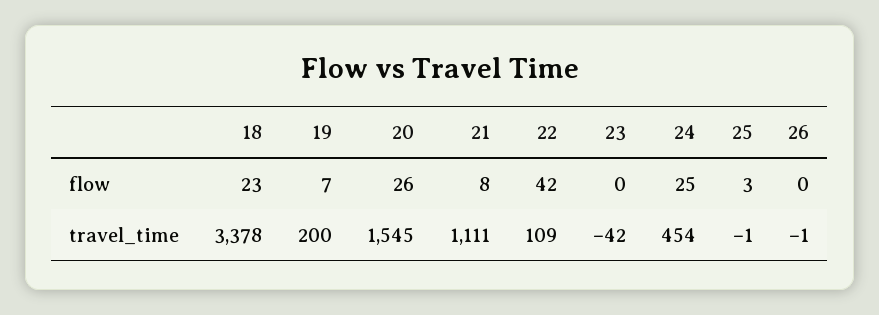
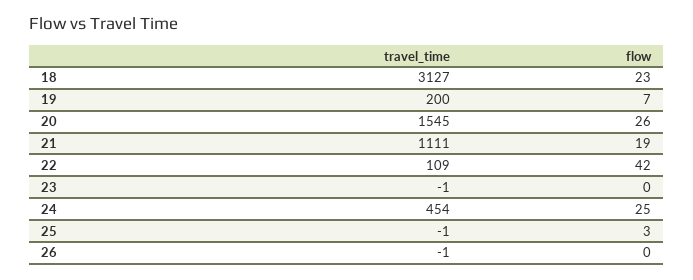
21, flow: 8 -> 19
18, travel_time: 3378 -> 3127
23, travel_time: -42 -> -1

